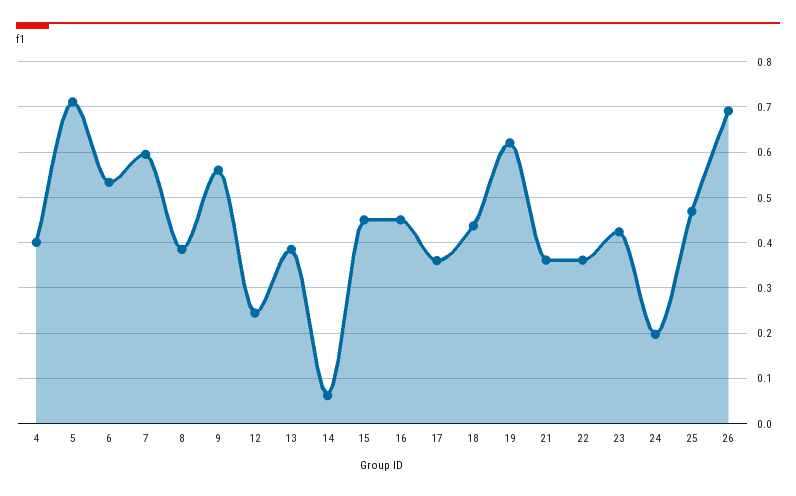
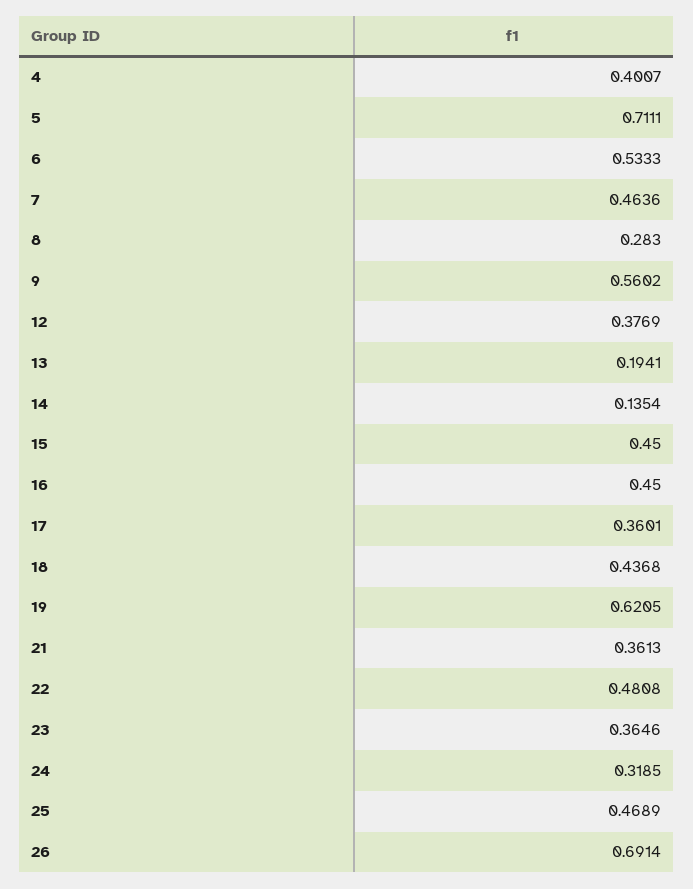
7: 0.6 -> 0.4636
8: 0.38 -> 0.283
12: 0.24 -> 0.3769
13: 0.38 -> 0.1941
14: 0.06 -> 0.1354
22: 0.36 -> 0.4808
23: 0.42 -> 0.3646
24: 0.2 -> 0.3185

